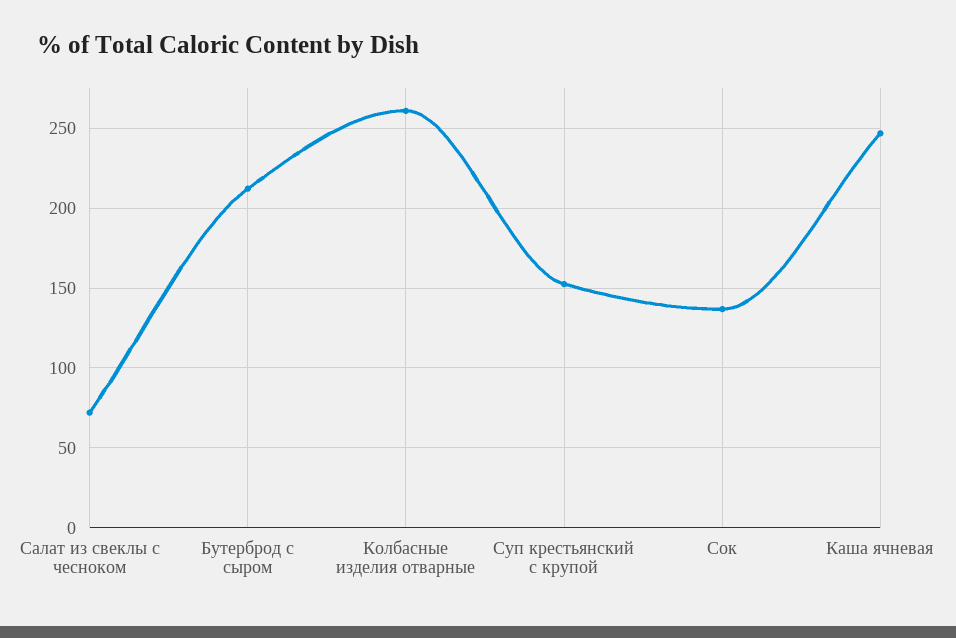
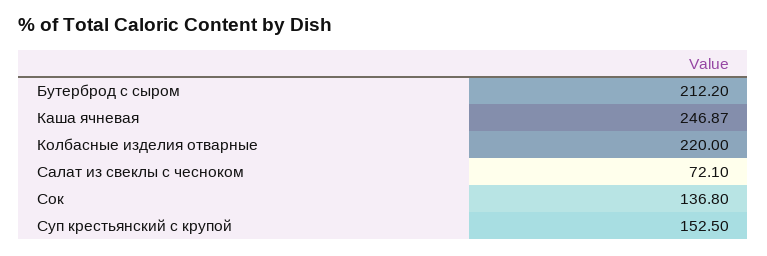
Колбасные изделия отварные: 260 -> 220

